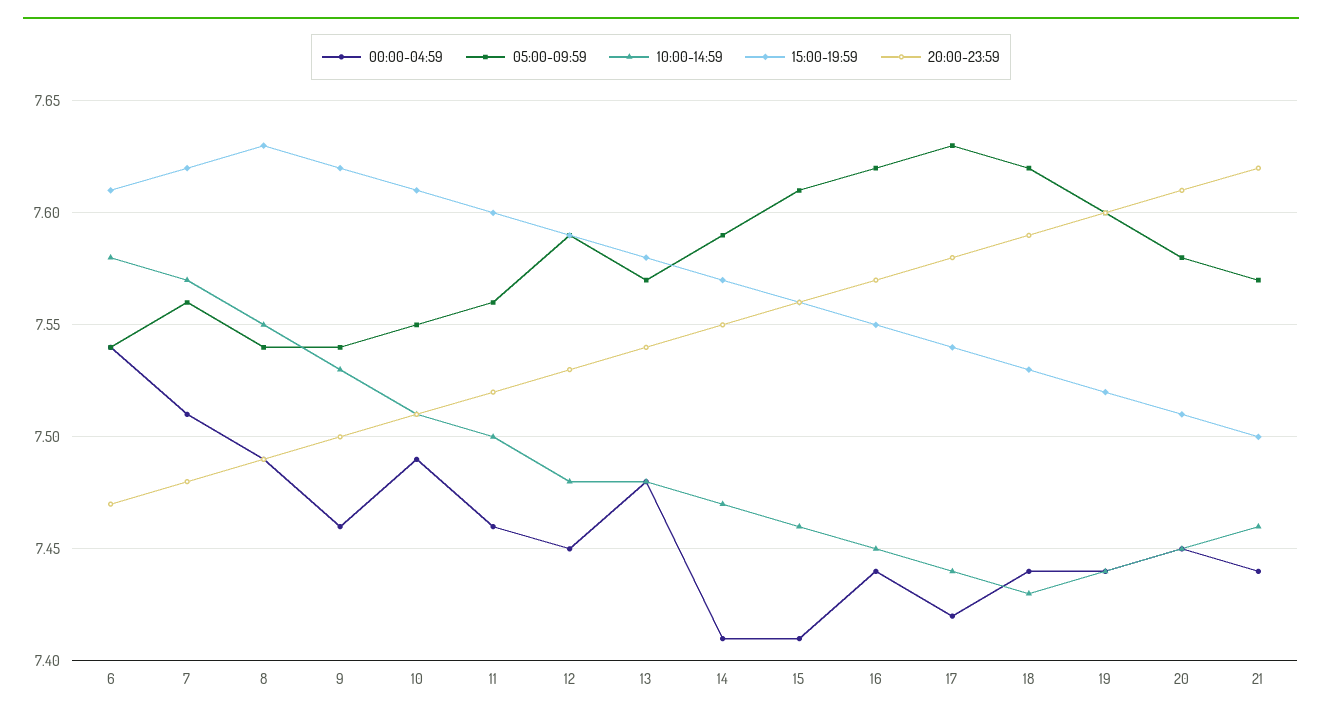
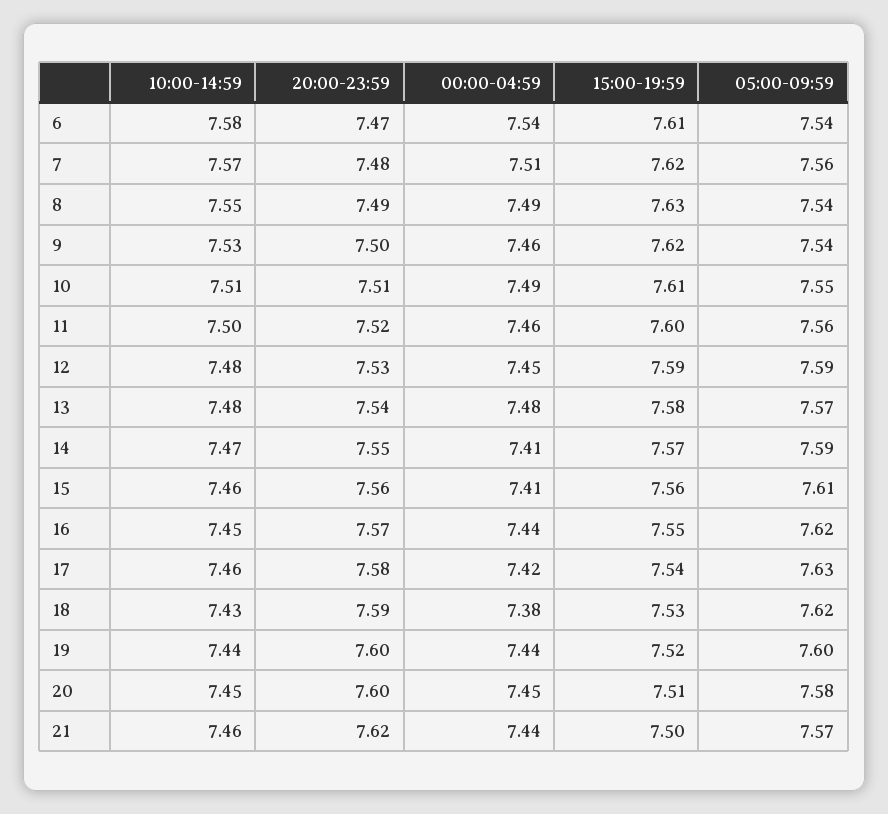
10:00-14:59, 17: 7.44 -> 7.46
00:00-04:59, 18: 7.44 -> 7.38
20:00-23:59, 20: 7.61 -> 7.6

